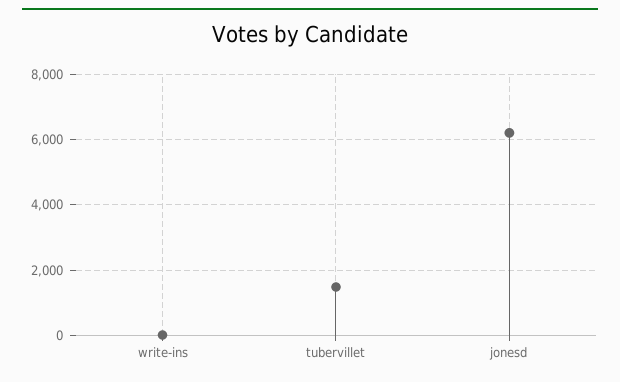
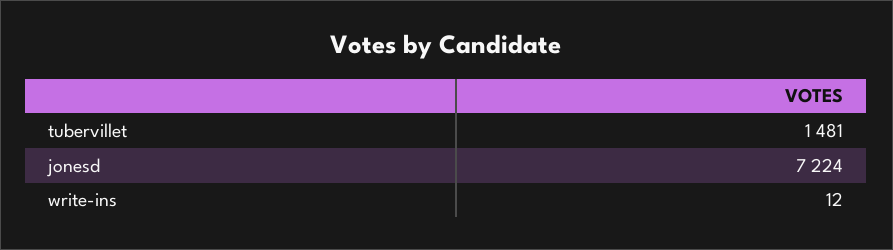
jonesd: 6200 -> 7224

